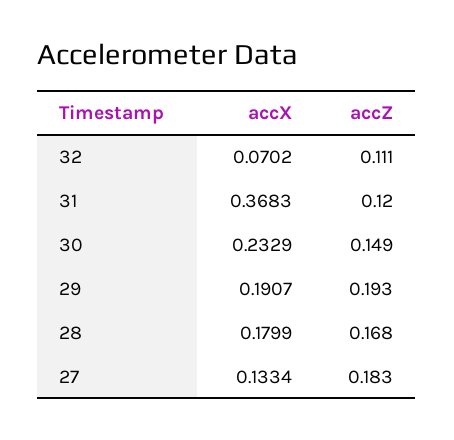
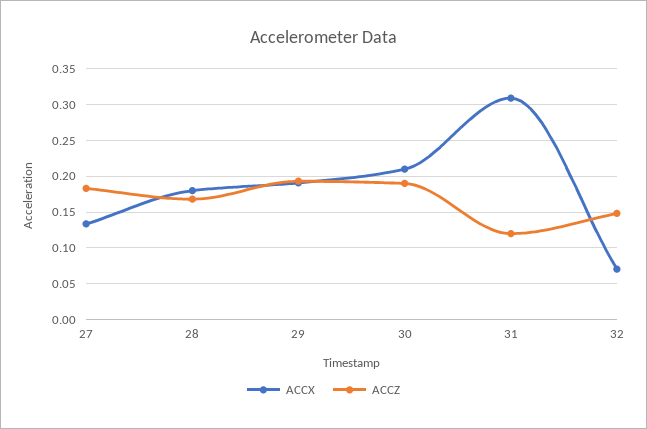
accZ, 32: 0.111 -> 0.15
accX, 31: 0.3683 -> 0.31
accX, 30: 0.2329 -> 0.21
accZ, 30: 0.149 -> 0.19

